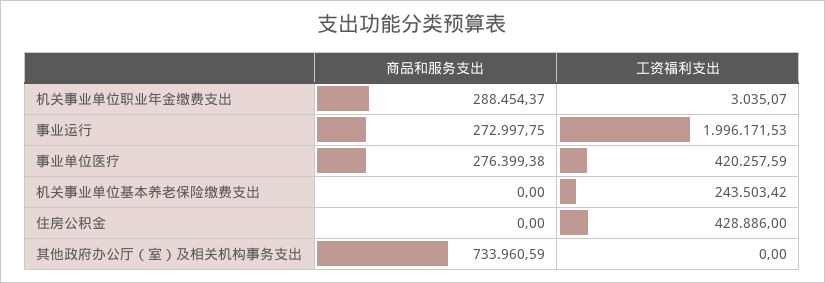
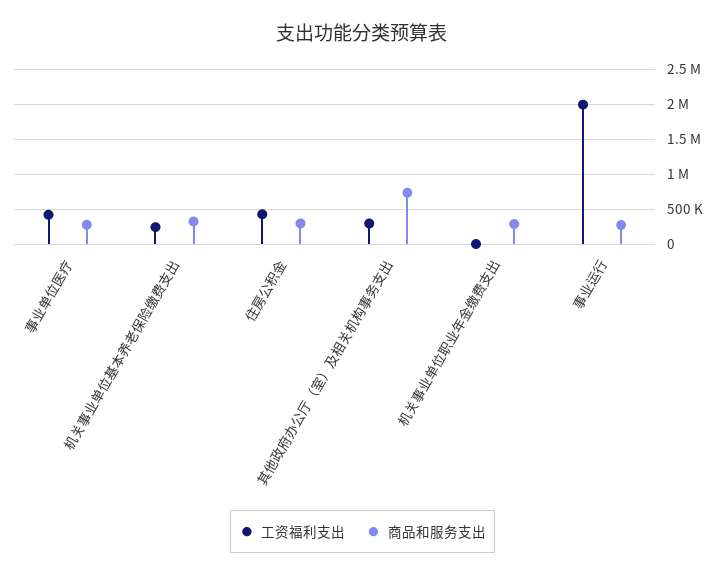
商品和服务支出, 机关事业单位基本养老保险缴费支出: 0 -> 300000
商品和服务支出, 住房公积金: 0 -> 300000
工资福利支出, 其他政府办公厅（室）及相关机构事务支出: 0 -> 300000

